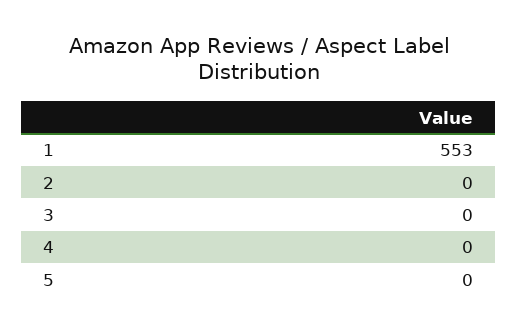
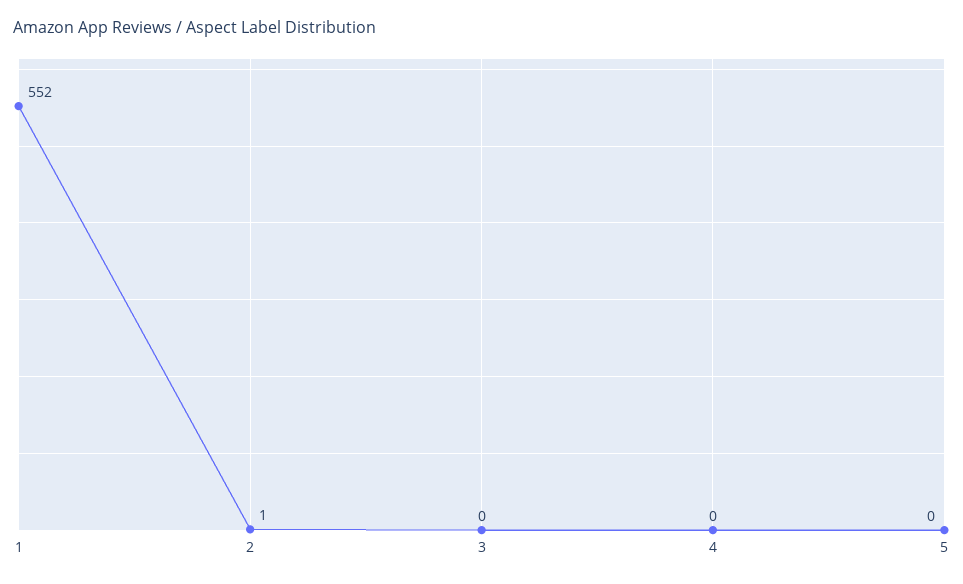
1: 553 -> 552
2: 0 -> 1

